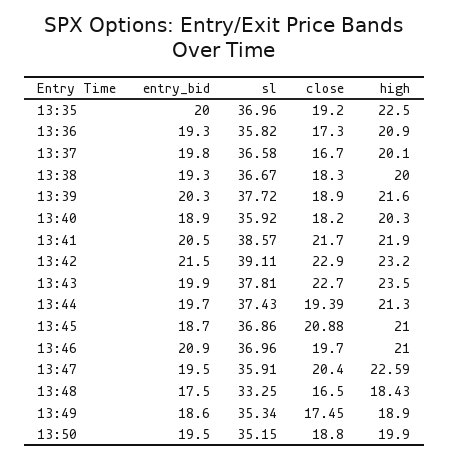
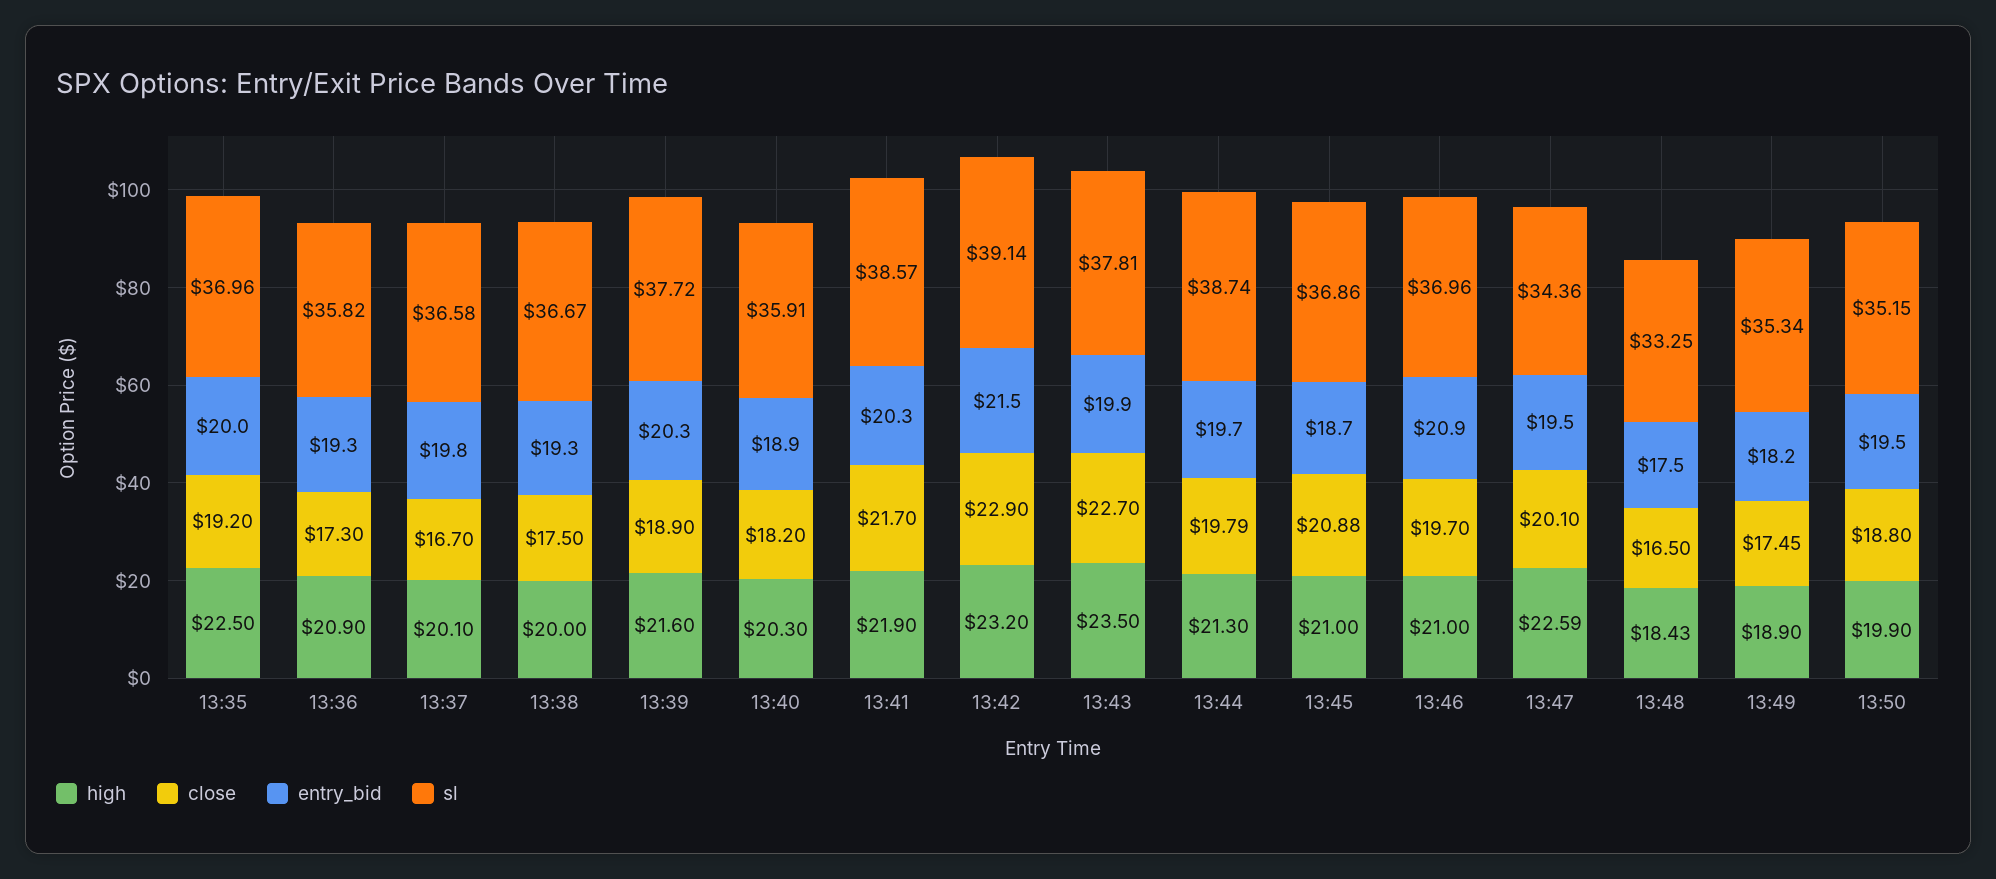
close, 13:38: 18.3 -> 17.5
sl, 13:40: 35.92 -> 35.91
entry_bid, 13:41: 20.5 -> 20.3
sl, 13:42: 39.11 -> 39.14
sl, 13:44: 37.43 -> 38.74
close, 13:44: 19.39 -> 19.79
sl, 13:47: 35.91 -> 34.36
close, 13:47: 20.4 -> 20.1
entry_bid, 13:49: 18.6 -> 18.2

